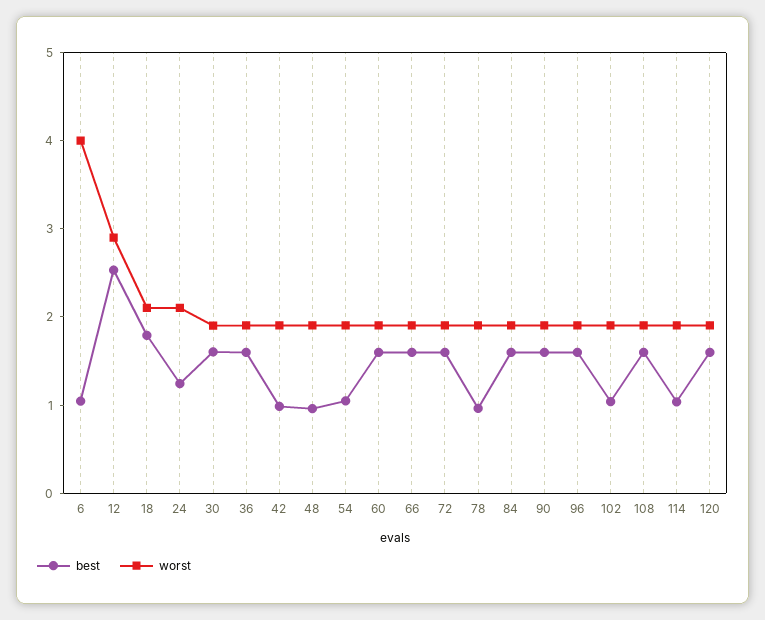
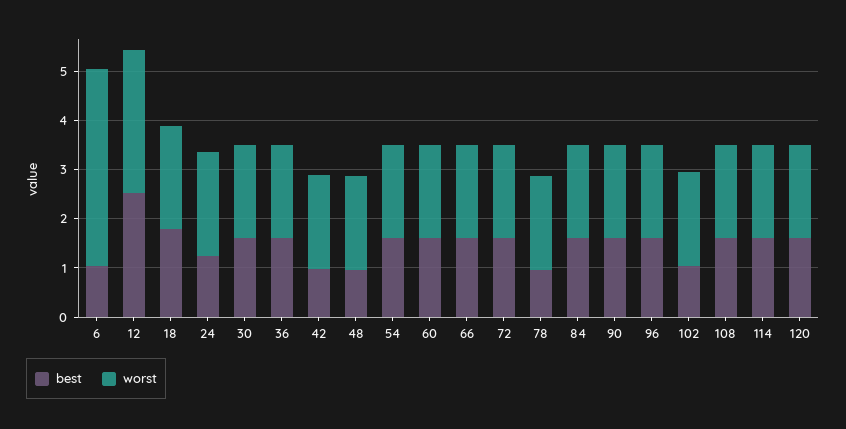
best, 54: 1 -> 1.6
best, 114: 1 -> 1.6

